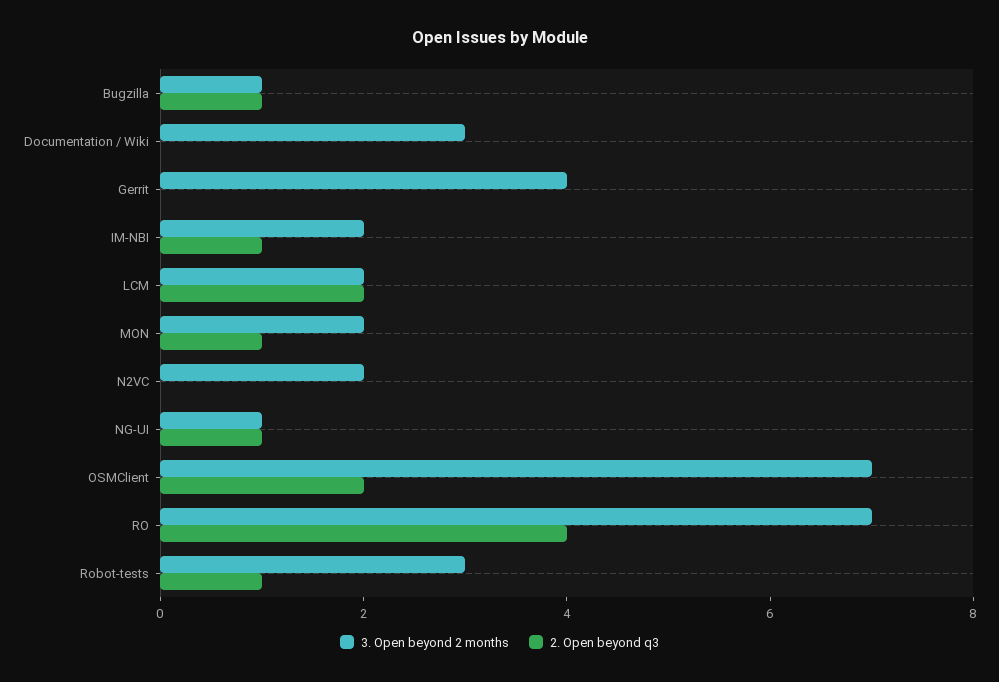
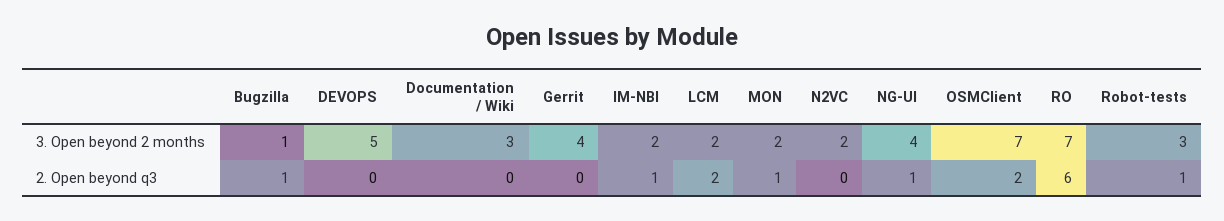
3. Open beyond 2 months, NG-UI: 1 -> 4
2. Open beyond q3, RO: 4 -> 6
3. Open beyond 2 months, DEVOPS: none -> 5
2. Open beyond q3, DEVOPS: none -> 0

